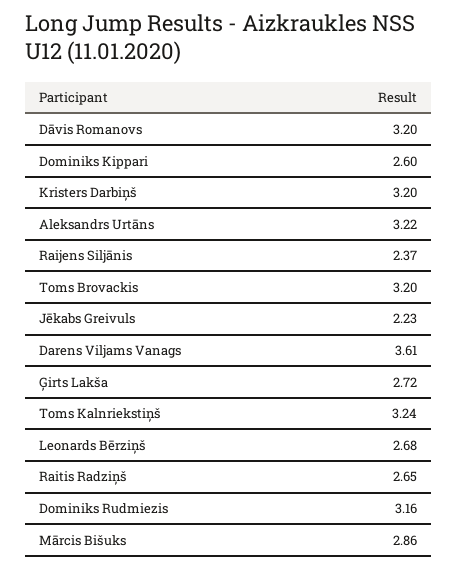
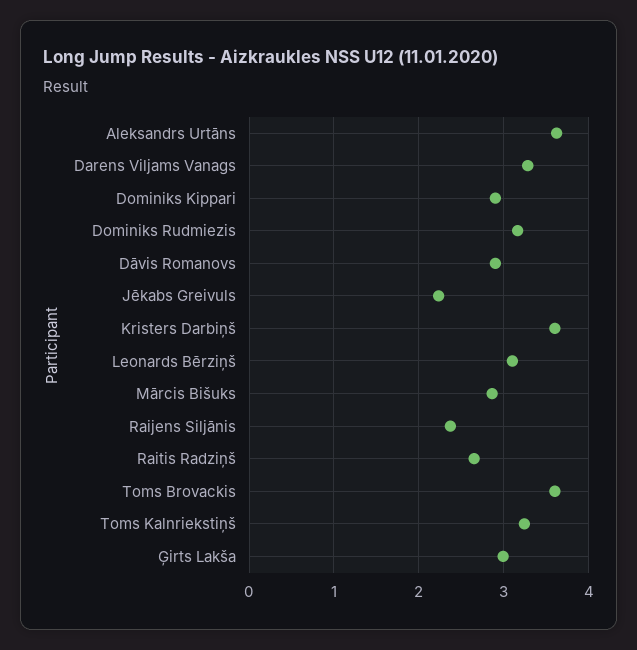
Dāvis Romanovs: 3.2 -> 2.9
Dominiks Kippari: 2.6 -> 2.9
Kristers Darbiņš: 3.2 -> 3.6
Aleksandrs Urtāns: 3.22 -> 3.6
Toms Brovackis: 3.2 -> 3.6
Darens Viljams Vanags: 3.61 -> 3.3
Ģirts Lakša: 2.72 -> 3
Leonards Bērziņš: 2.68 -> 3.1

